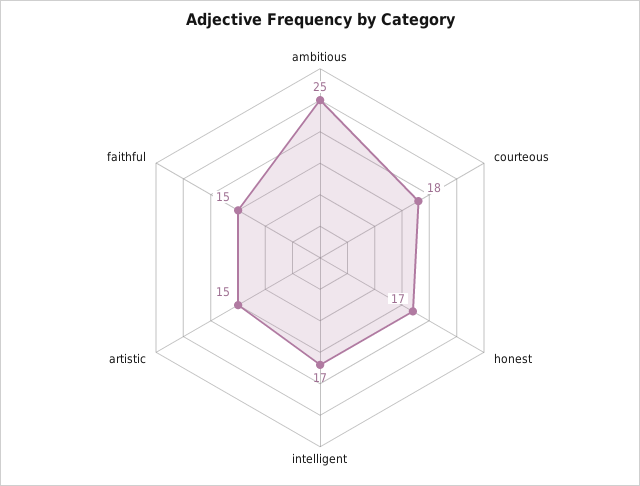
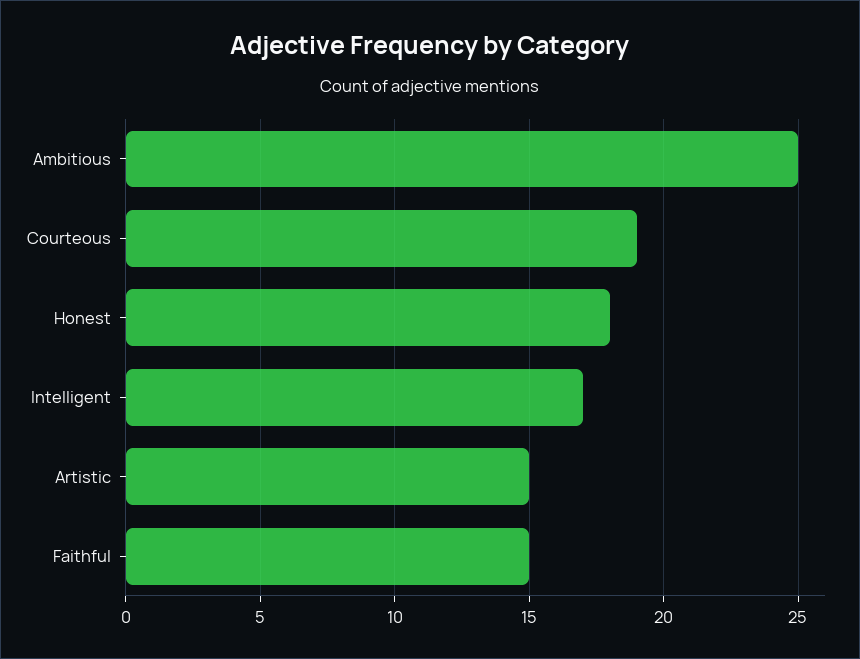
courteous: 18 -> 19
honest: 17 -> 18

